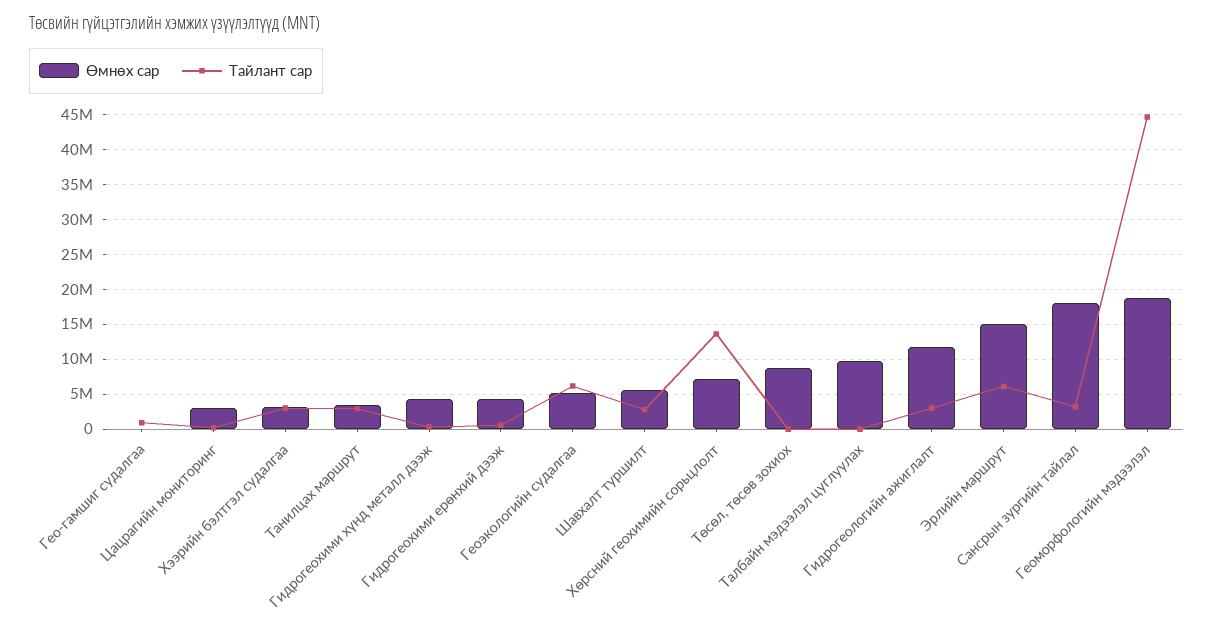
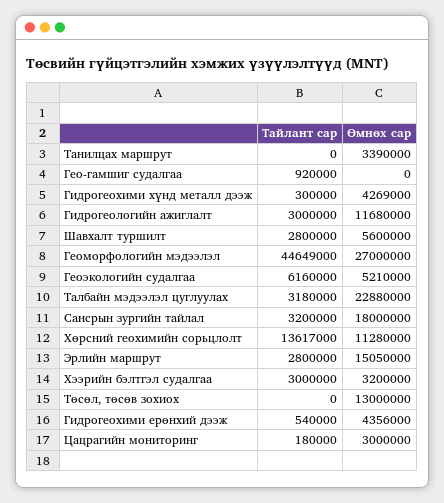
Тайлант сар, Танилцах маршрут: 3000000 -> 0
Өмнөх сар, Хөрсний геохимийн сорьцлолт: 7000000 -> 11280000
Өмнөх сар, Төсөл, төсөв зохиох: 9000000 -> 13000000
Өмнөх сар, Талбайн мэдээлэл цуглуулах: 10000000 -> 22880000
Тайлант сар, Талбайн мэдээлэл цуглуулах: 0 -> 3180000
Тайлант сар, Эрлийн маршрут: 6000000 -> 2800000
Өмнөх сар, Геоморфологийн мэдээлэл: 19000000 -> 27000000

